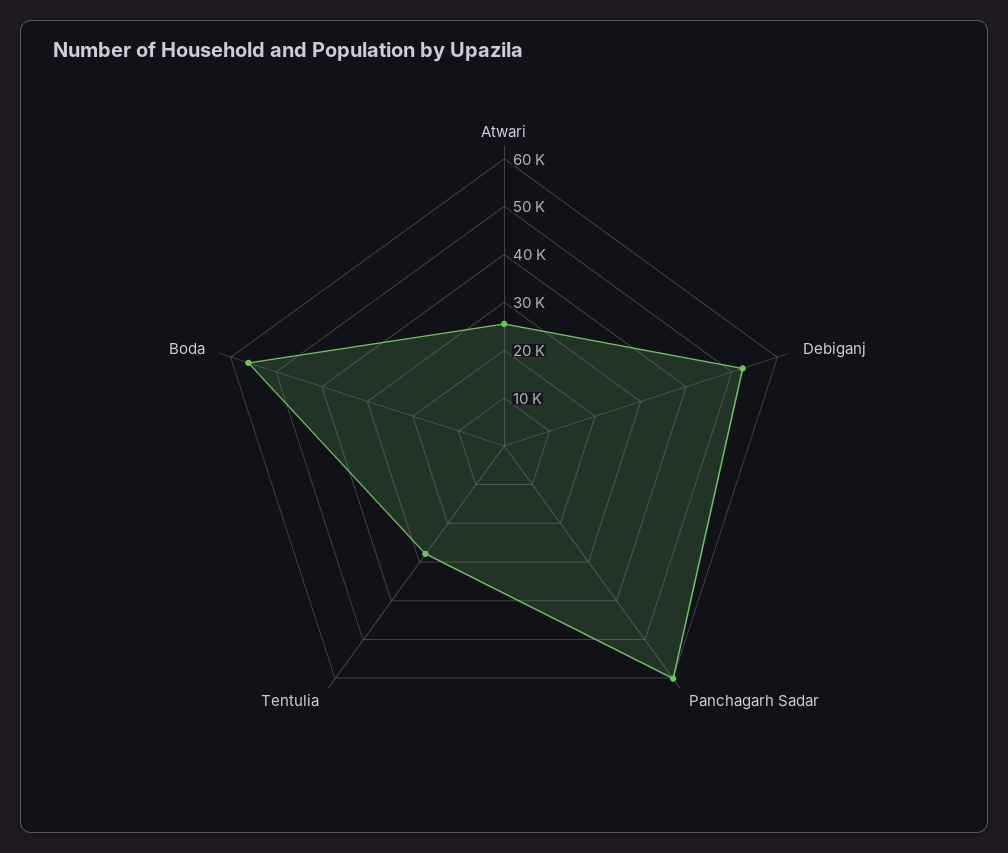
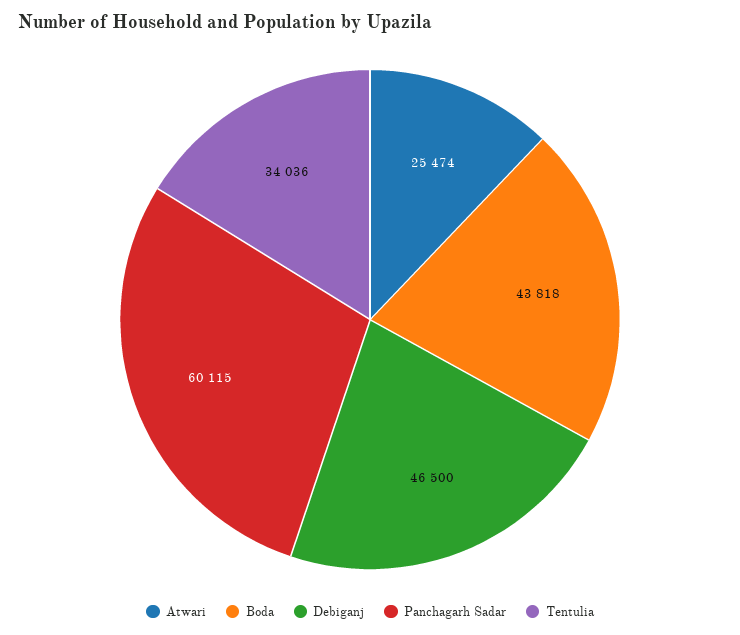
Debiganj: 52000 -> 46500
Tentulia: 28000 -> 34036
Boda: 56000 -> 43818

